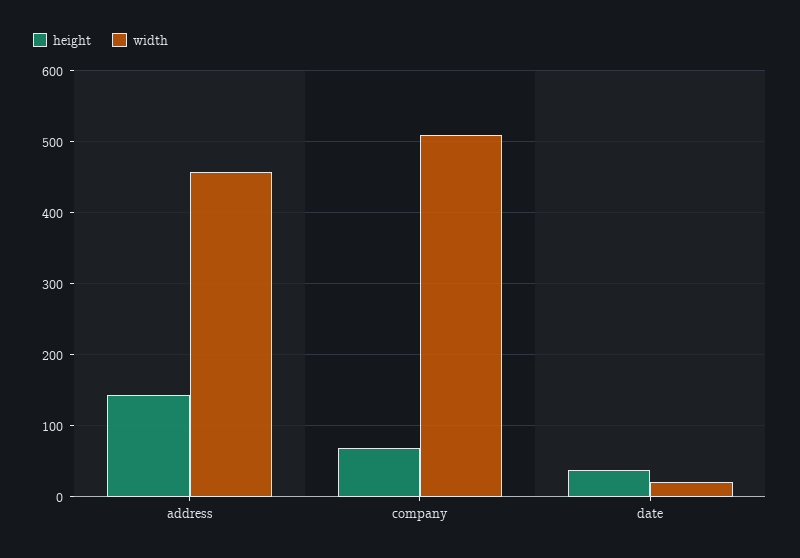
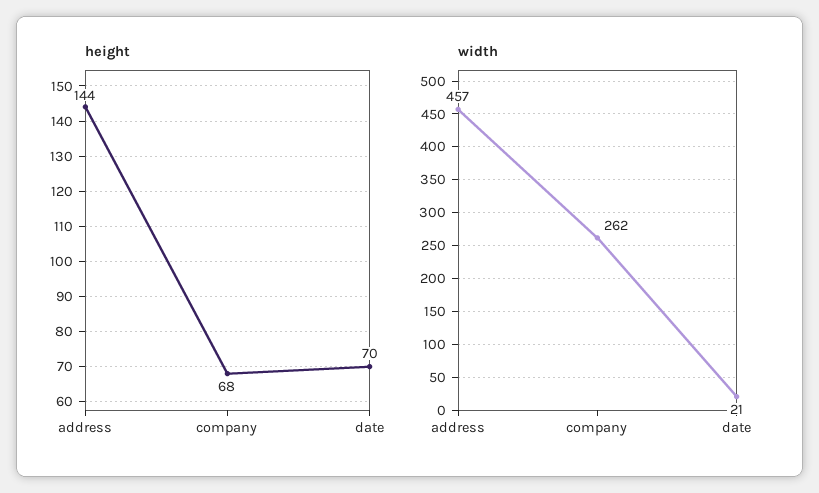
width, company: 510 -> 262
height, date: 40 -> 70

